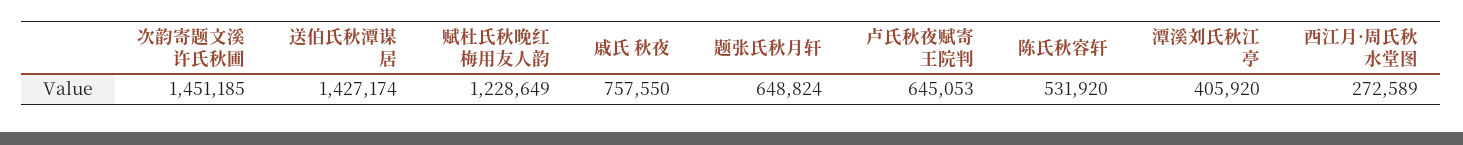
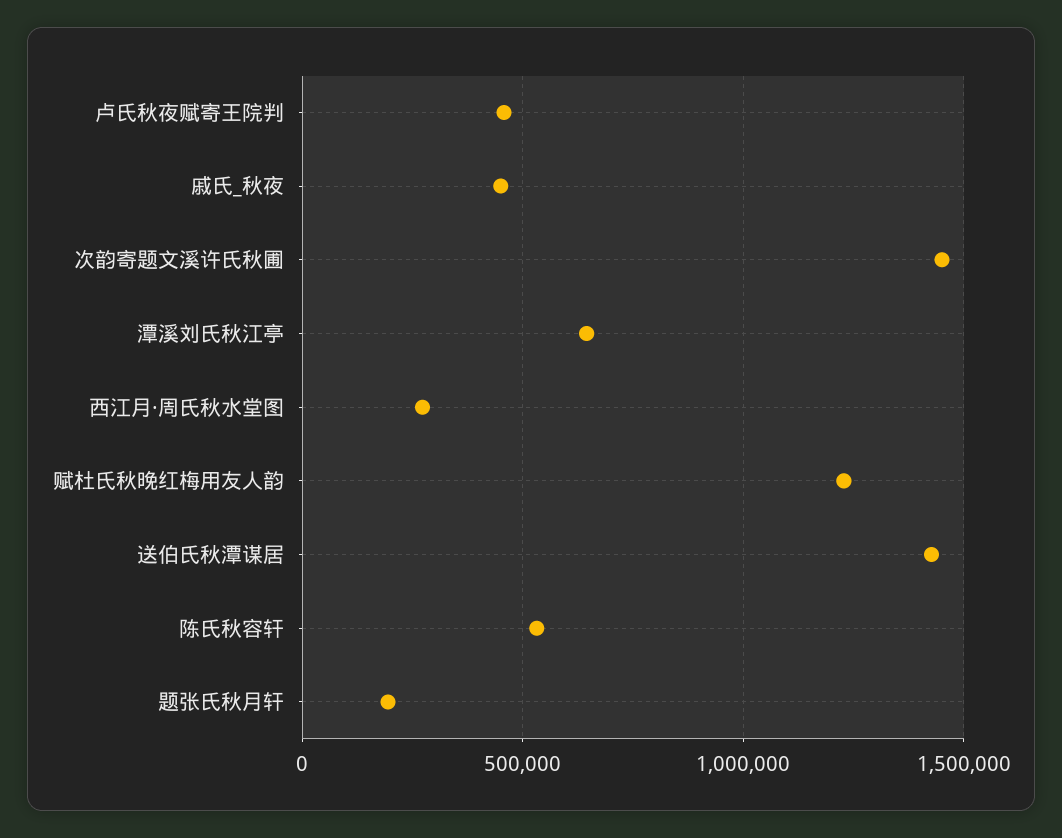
戚氏 秋夜: 757550 -> 450000
题张氏秋月轩: 648824 -> 200000
卢氏秋夜赋寄王院判: 645053 -> 450000
潭溪刘氏秋江亭: 405920 -> 650000

